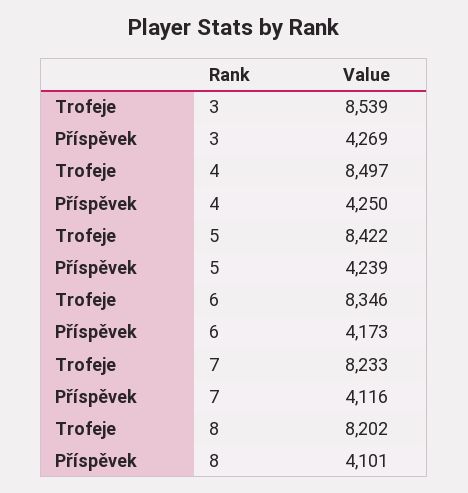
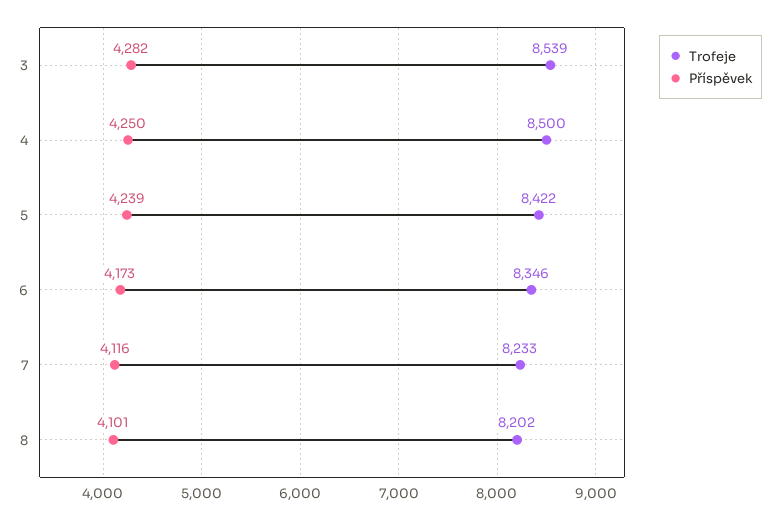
Příspěvek, 3: 4269 -> 4282
Trofeje, 4: 8497 -> 8500

